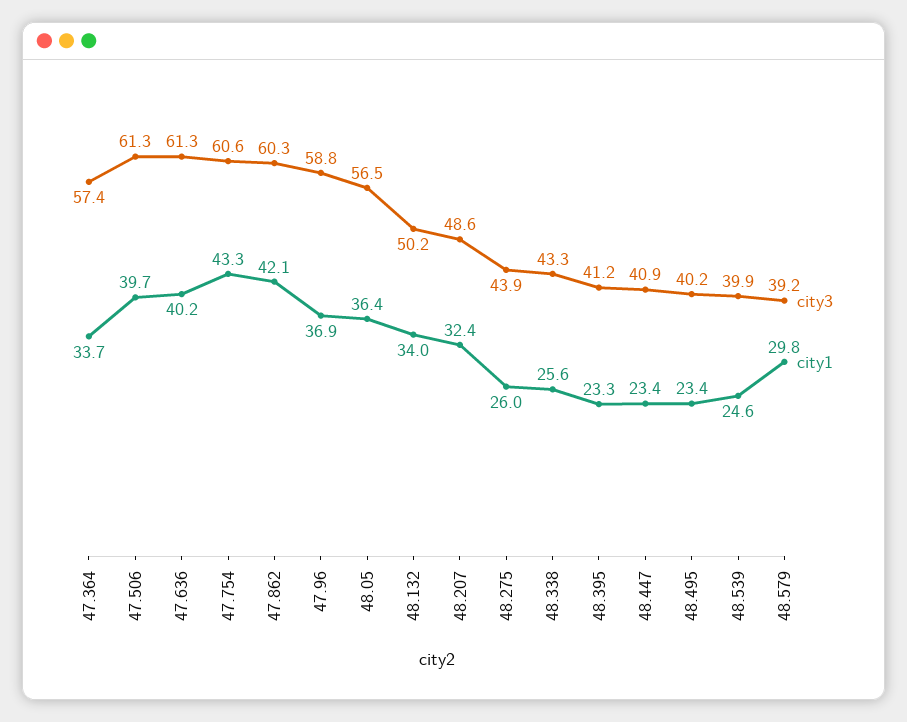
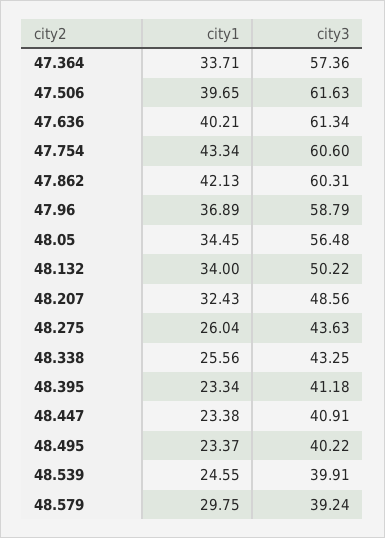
city3, 47.506: 61.3 -> 61.63
city1, 48.05: 36.4 -> 34.45
city3, 48.275: 43.9 -> 43.63

